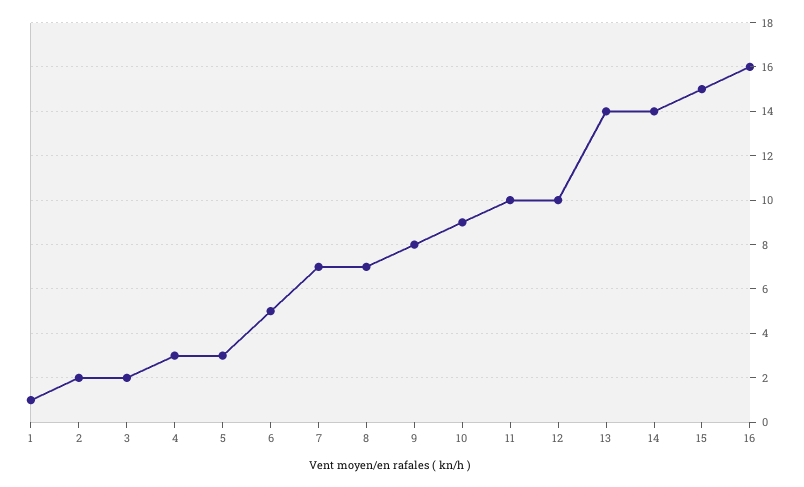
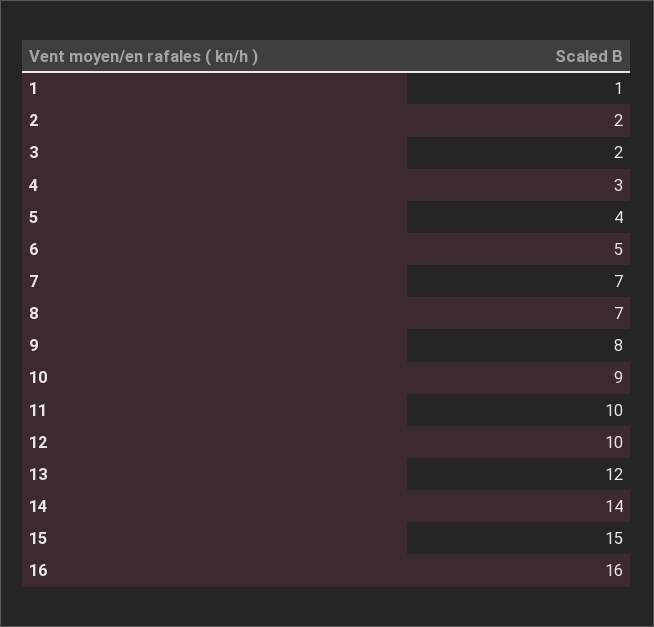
5: 3 -> 4
13: 14 -> 12

